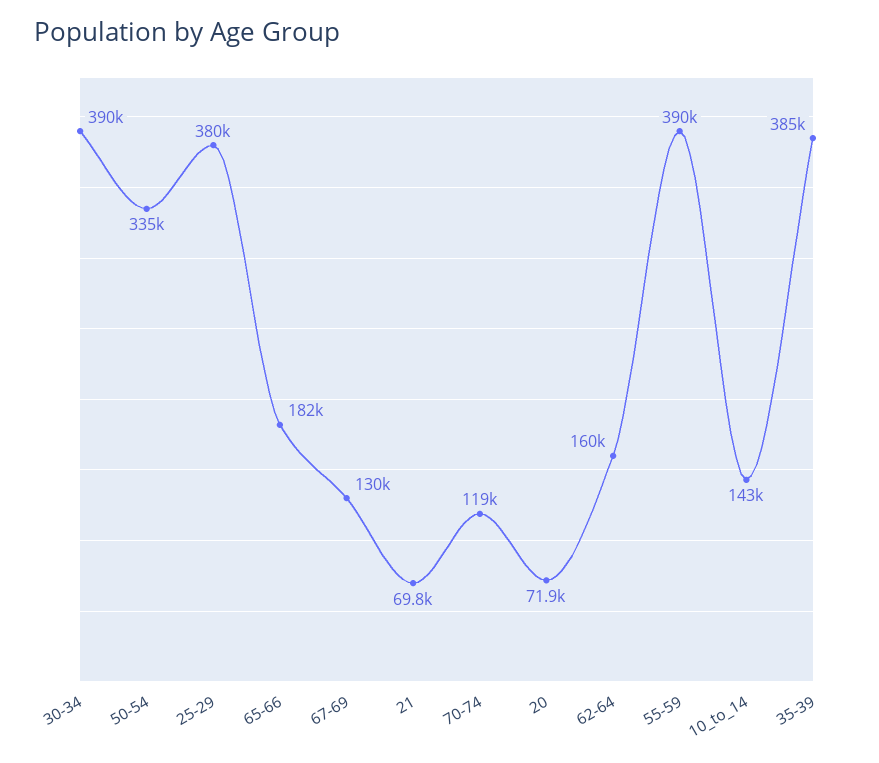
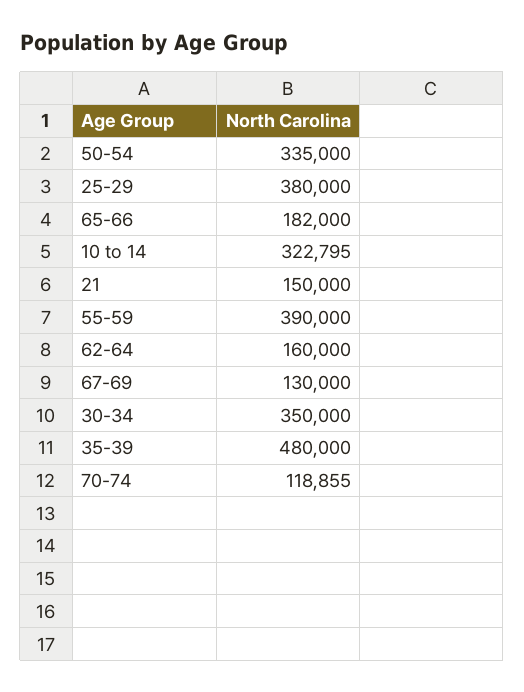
30-34: 390000 -> 350000
21: 69800 -> 150000
20: 71900 -> none
10_to_14: 143000 -> 322795
35-39: 385000 -> 480000

